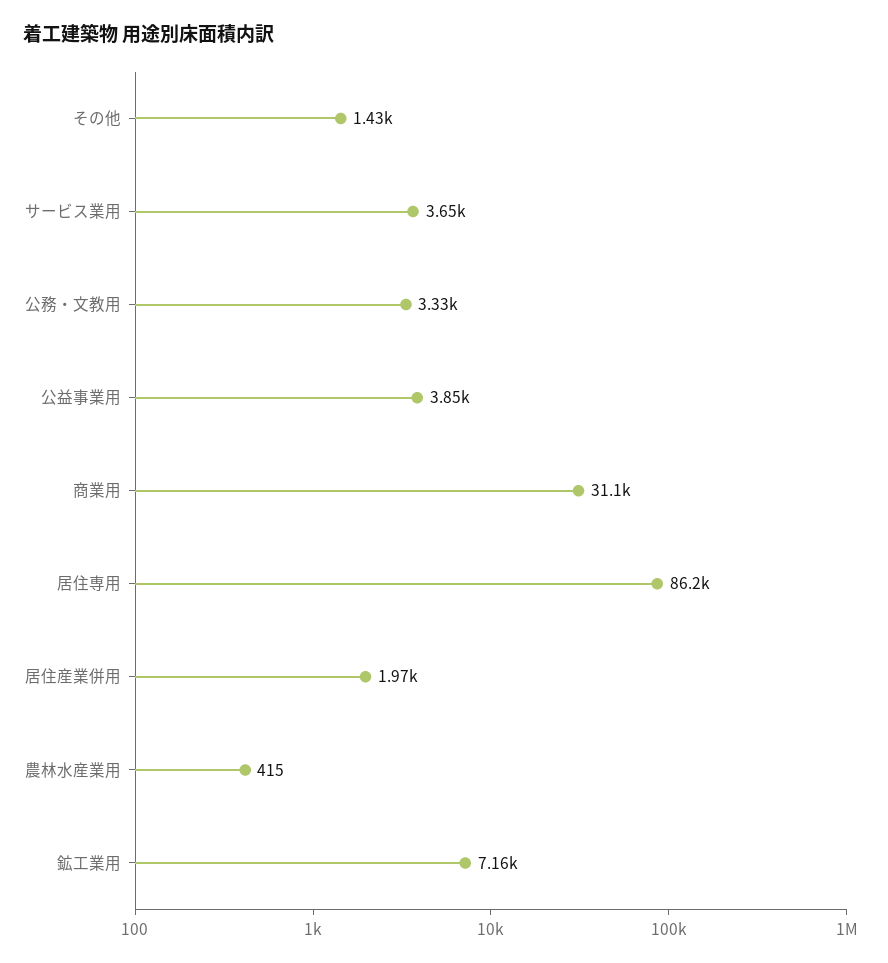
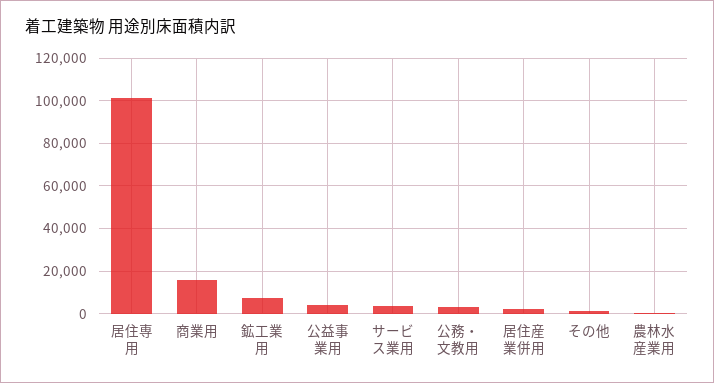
商業用: 31100 -> 15000
居住専用: 86200 -> 100000

